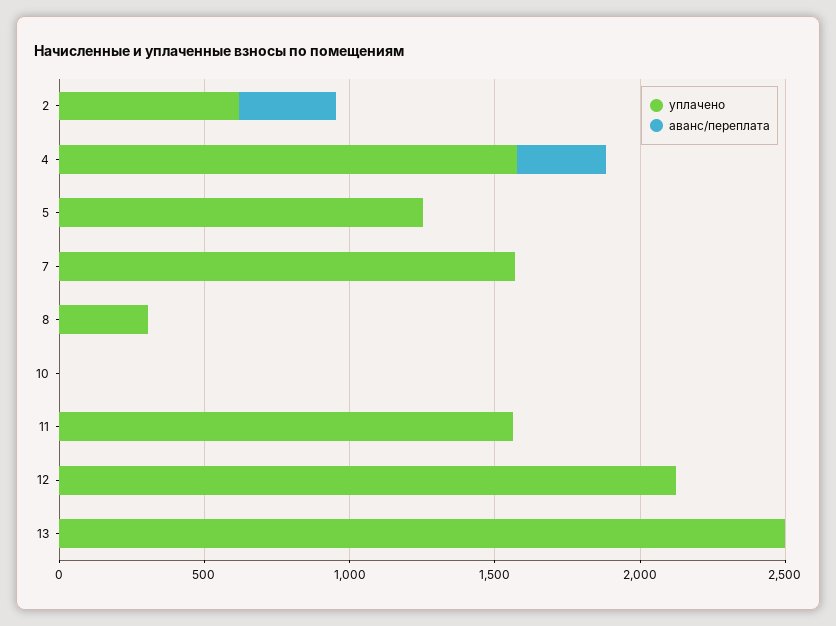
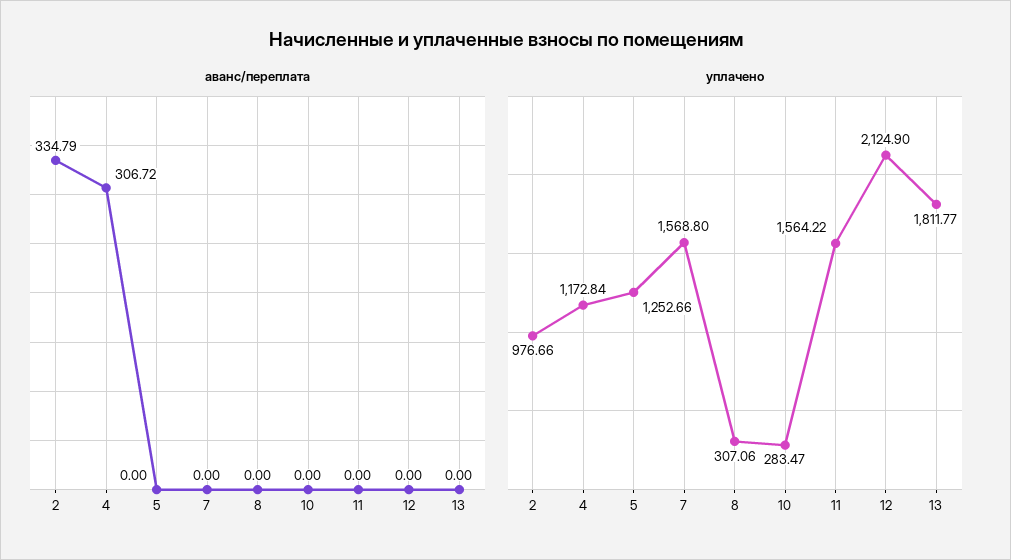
уплачено, 2: 600 -> 976.66
уплачено, 4: 1600 -> 1172.84
уплачено, 10: 0 -> 283.47
уплачено, 13: 2500 -> 1811.77

